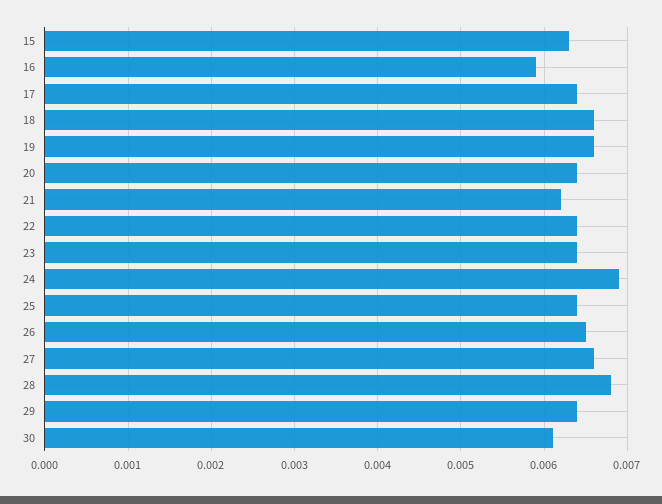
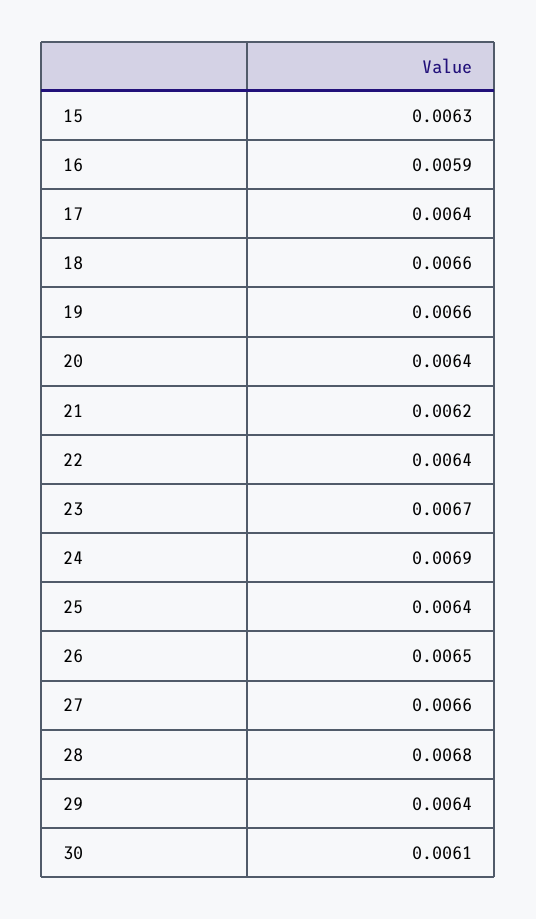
23: 0.0064 -> 0.0067

